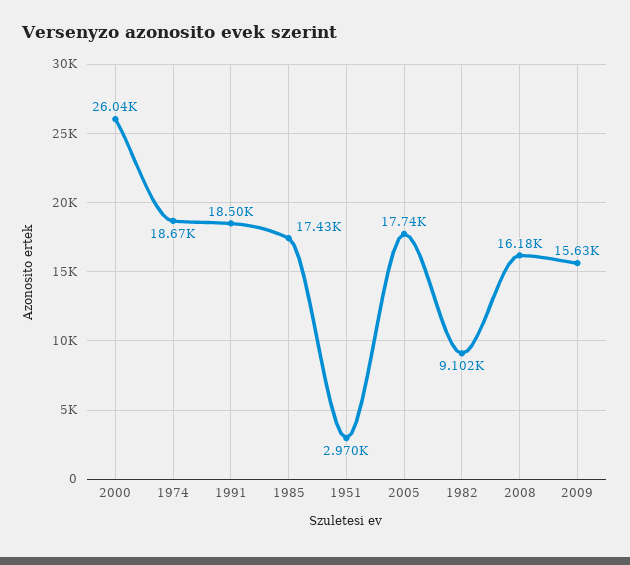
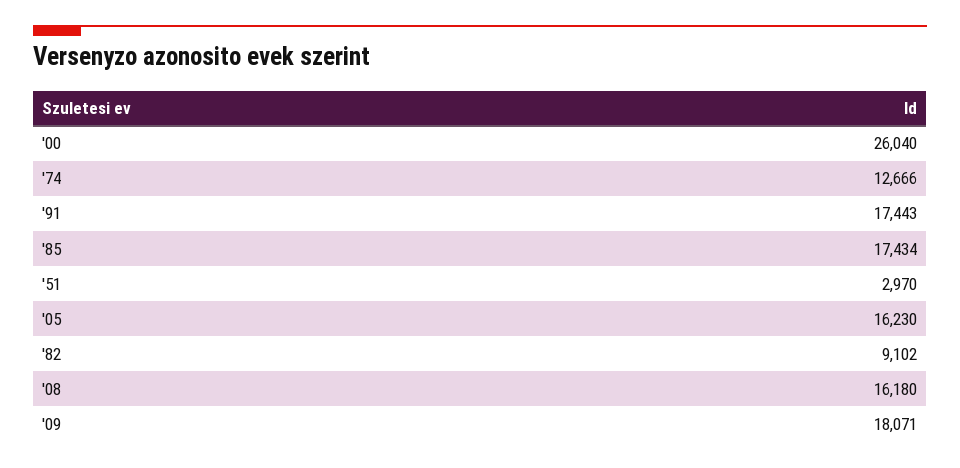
1974: 18670 -> 12666
1991: 18500 -> 17443
2005: 17740 -> 16230
2009: 15630 -> 18071

